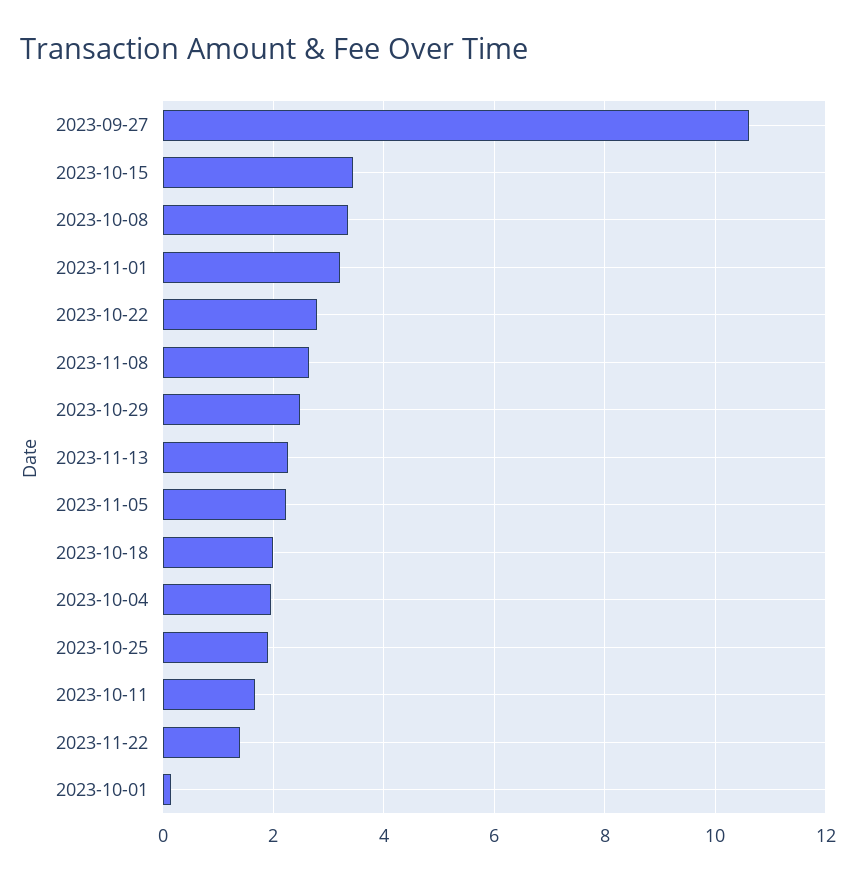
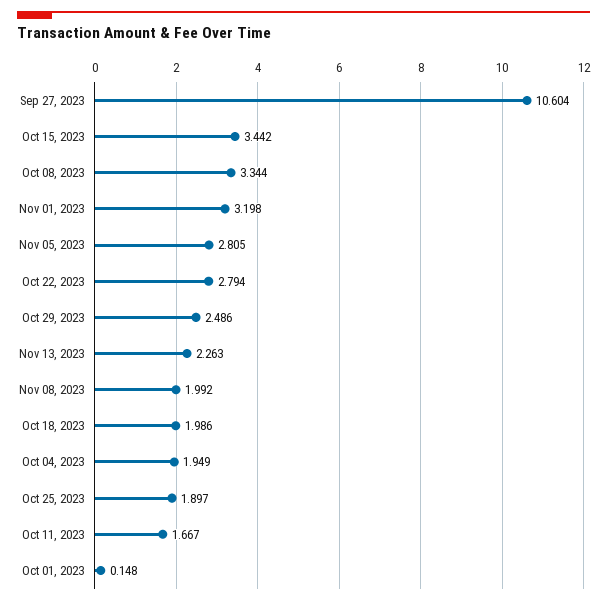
2023-11-08: 2.6 -> 1.992
2023-11-05: 2.2 -> 2.805
2023-11-22: 1.4 -> none

